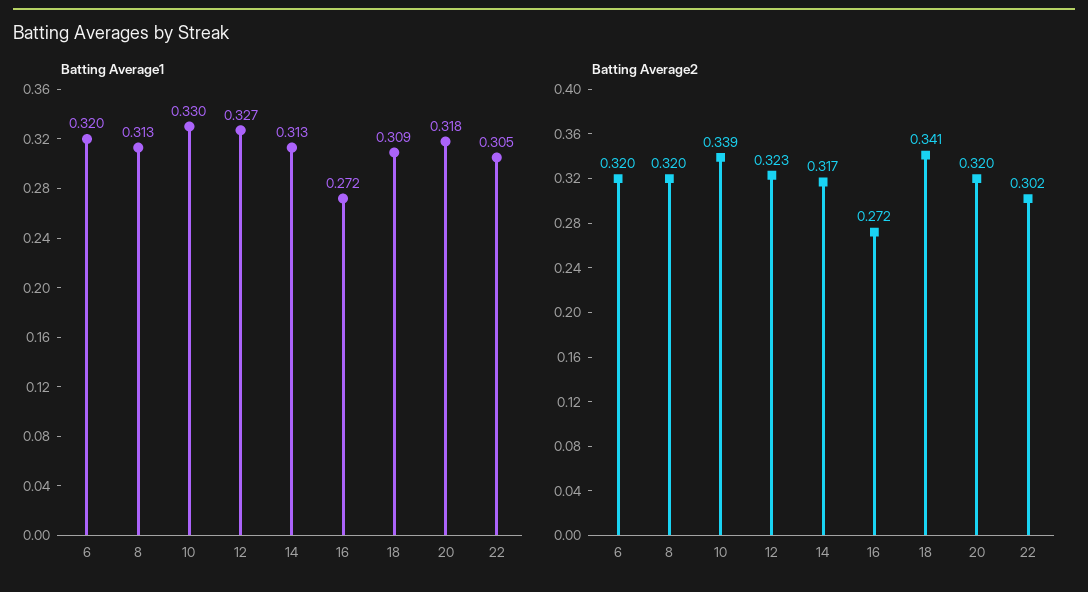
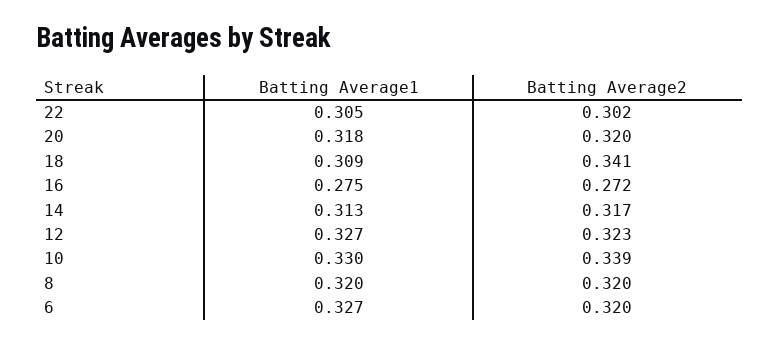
Batting Average1, 6: 0.32 -> 0.327
Batting Average1, 8: 0.313 -> 0.32
Batting Average1, 16: 0.272 -> 0.275

